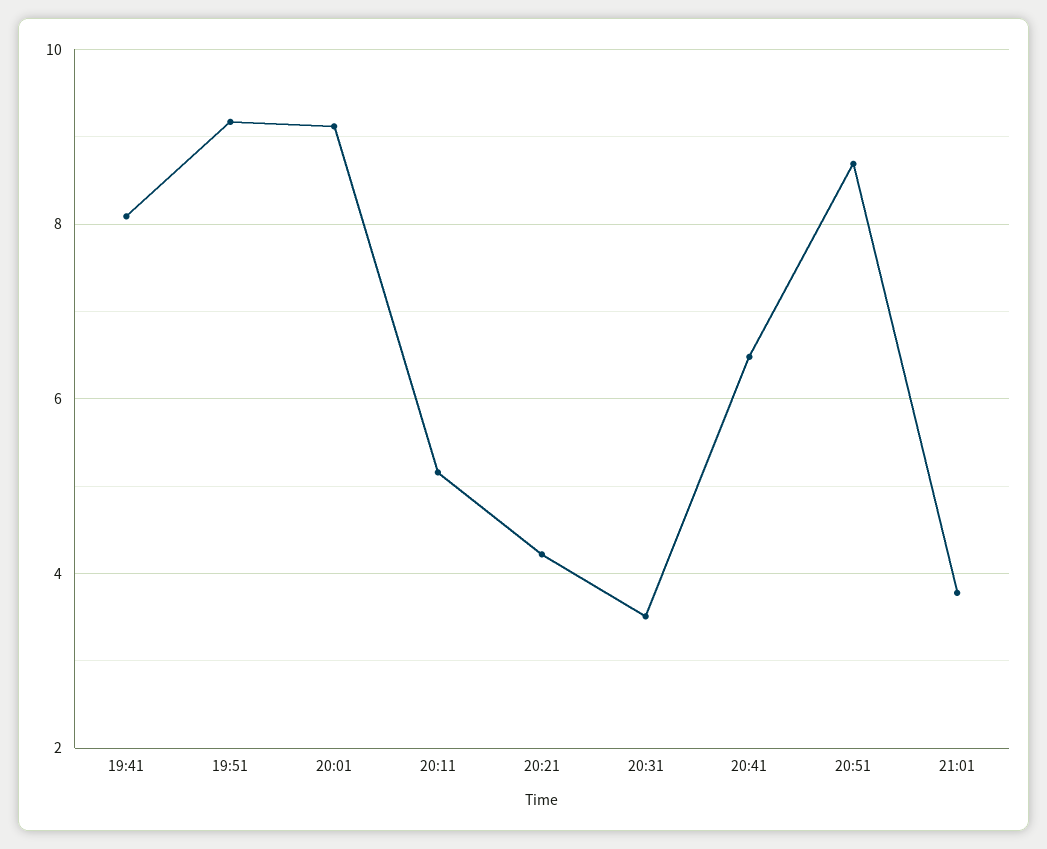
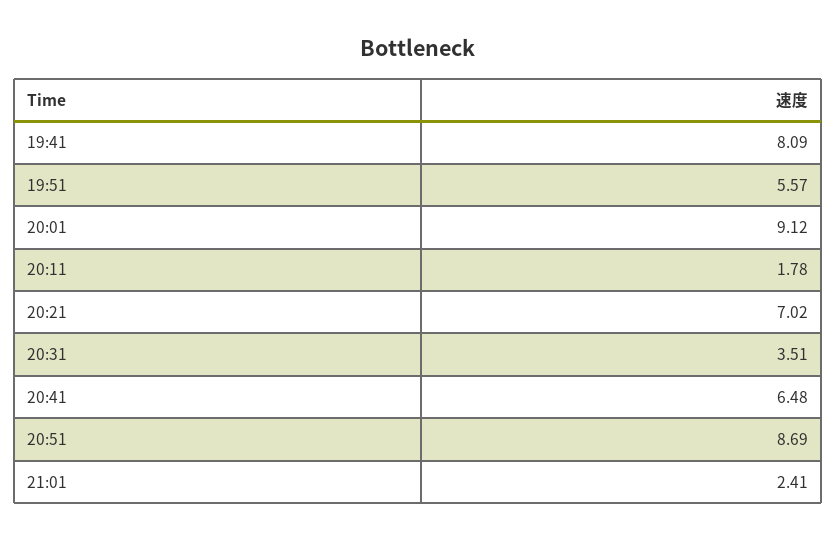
19:51: 9.2 -> 5.57
20:11: 5.2 -> 1.78
20:21: 4.2 -> 7.02
21:01: 3.8 -> 2.41

